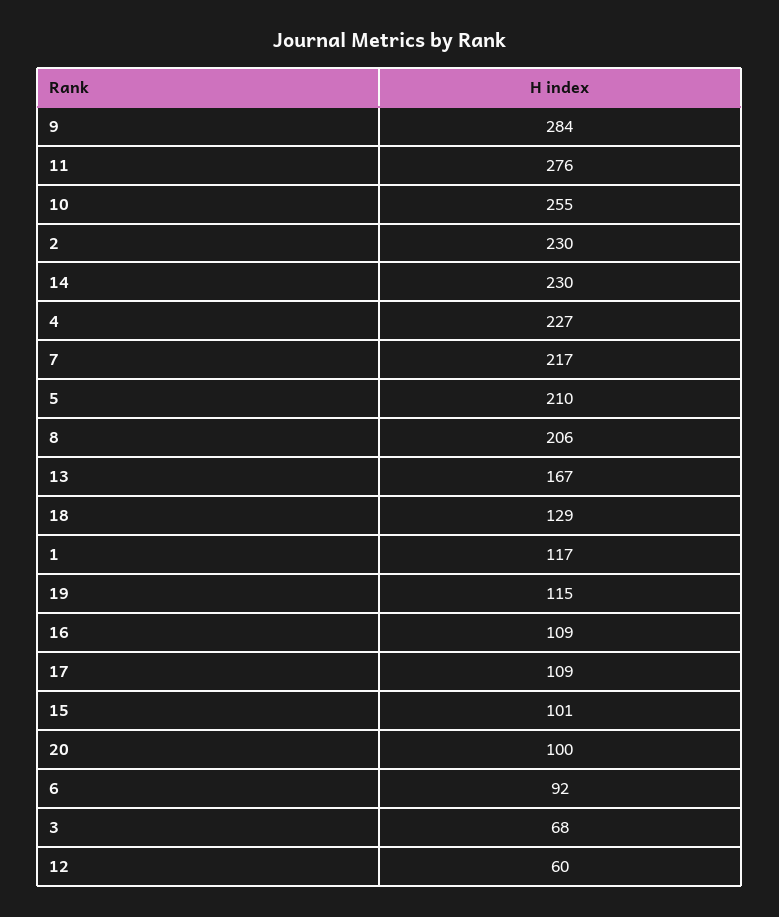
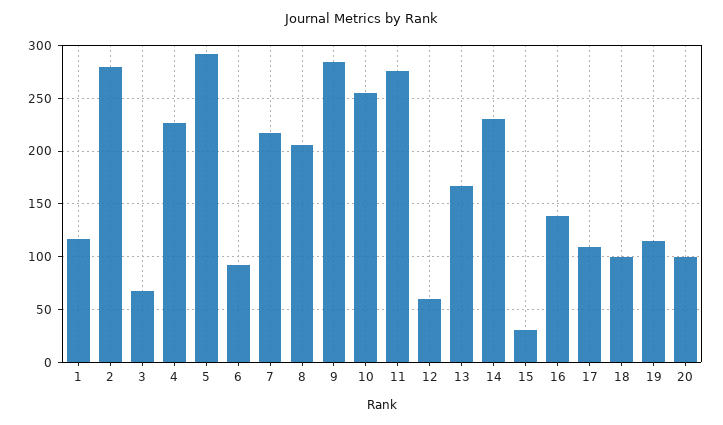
2: 230 -> 280
5: 210 -> 290
18: 129 -> 100
16: 109 -> 140
15: 101 -> 30

